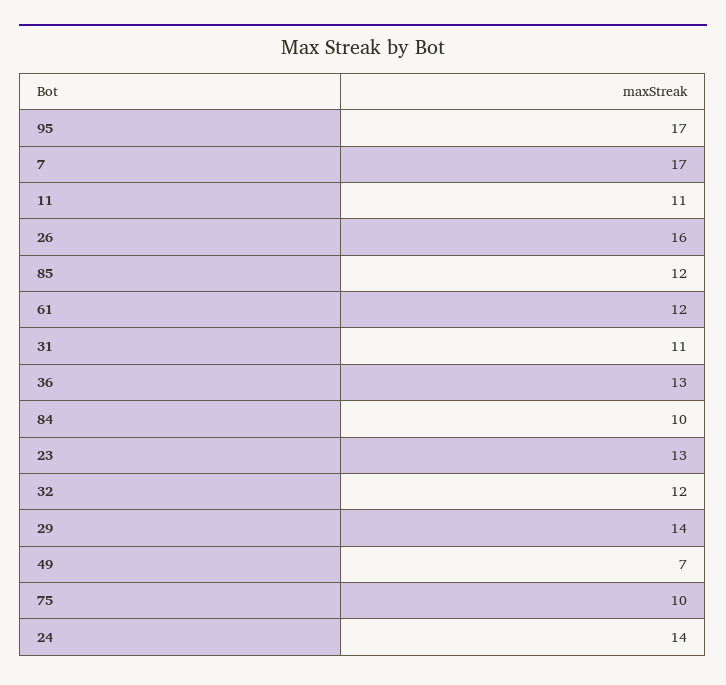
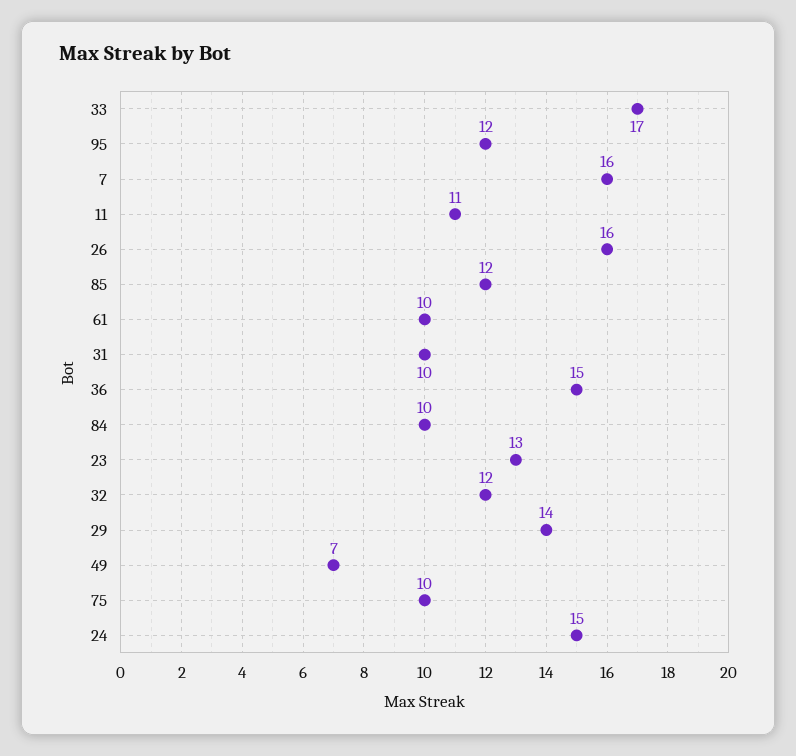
95: 17 -> 12
7: 17 -> 16
61: 12 -> 10
31: 11 -> 10
36: 13 -> 15
24: 14 -> 15
33: none -> 17

